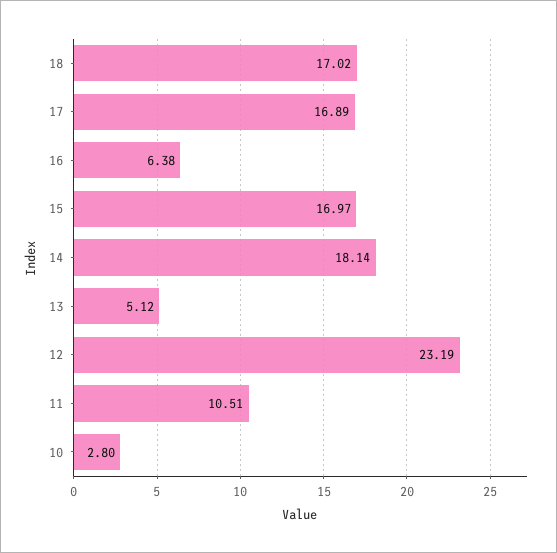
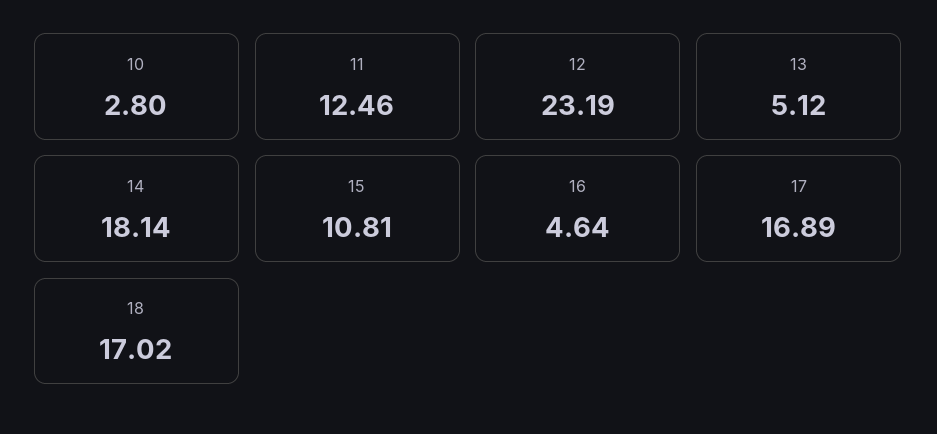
16: 6.38 -> 4.64
15: 16.97 -> 10.81
11: 10.51 -> 12.46

